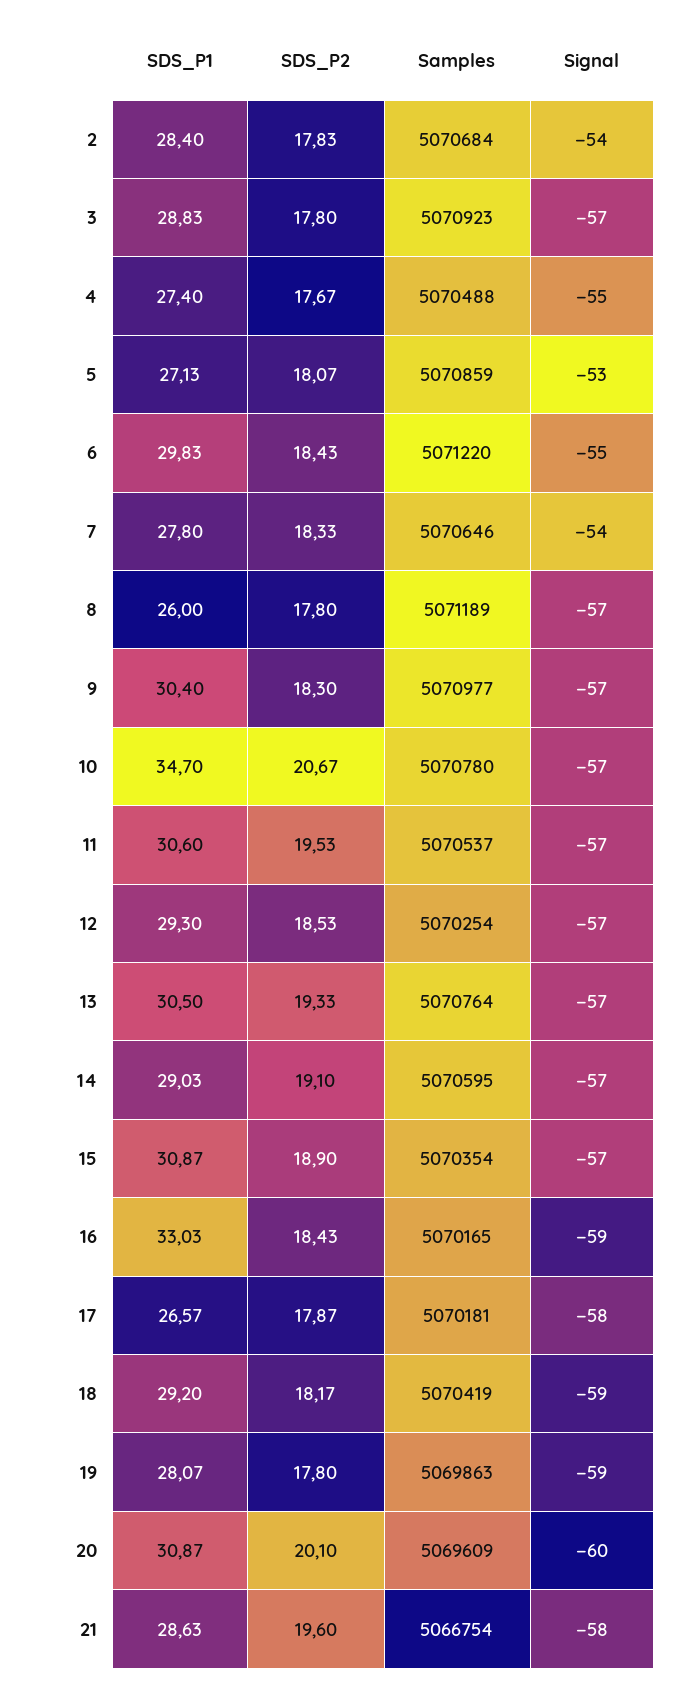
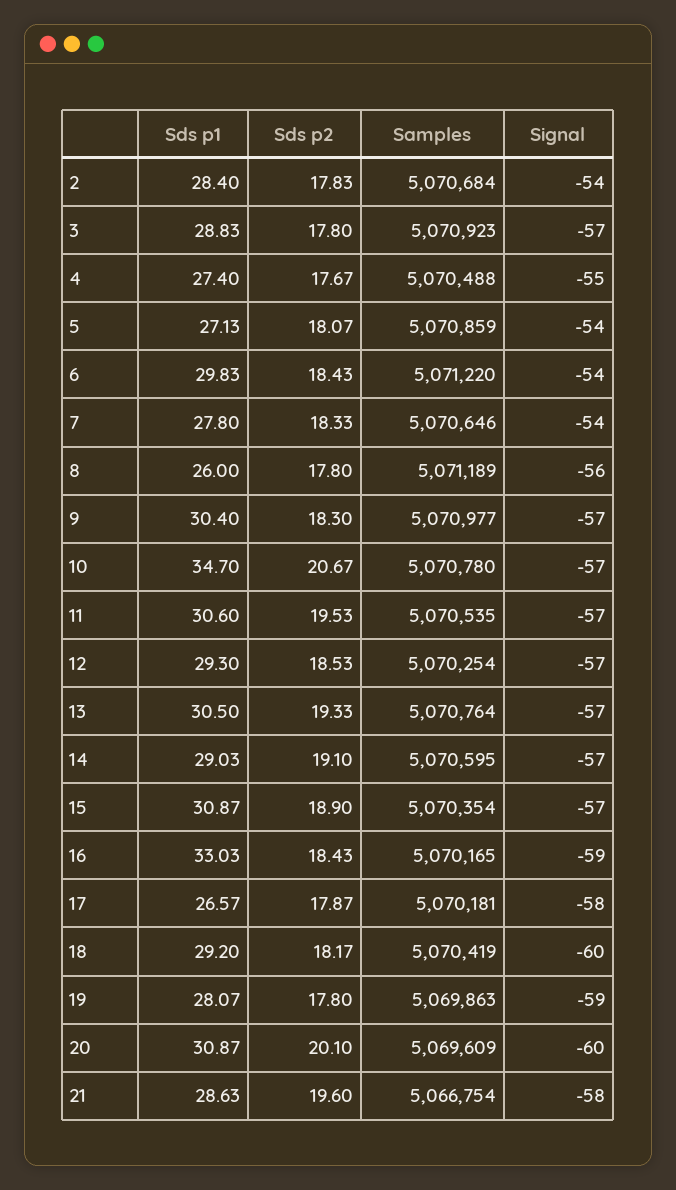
Signal, 5: -53 -> -54
Signal, 6: -55 -> -54
Signal, 8: -57 -> -56
Samples, 11: 5070537 -> 5070535
Signal, 18: -59 -> -60

